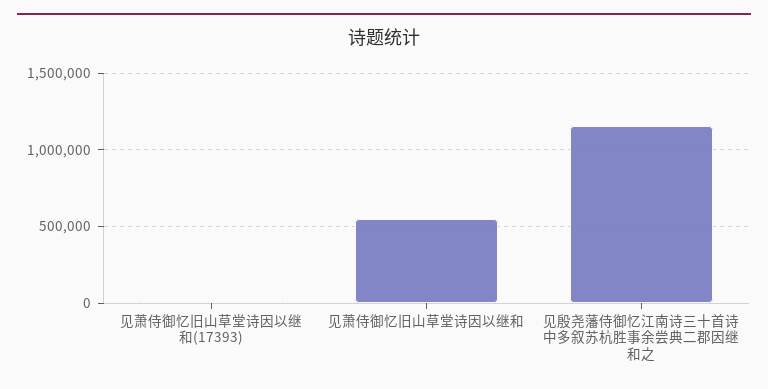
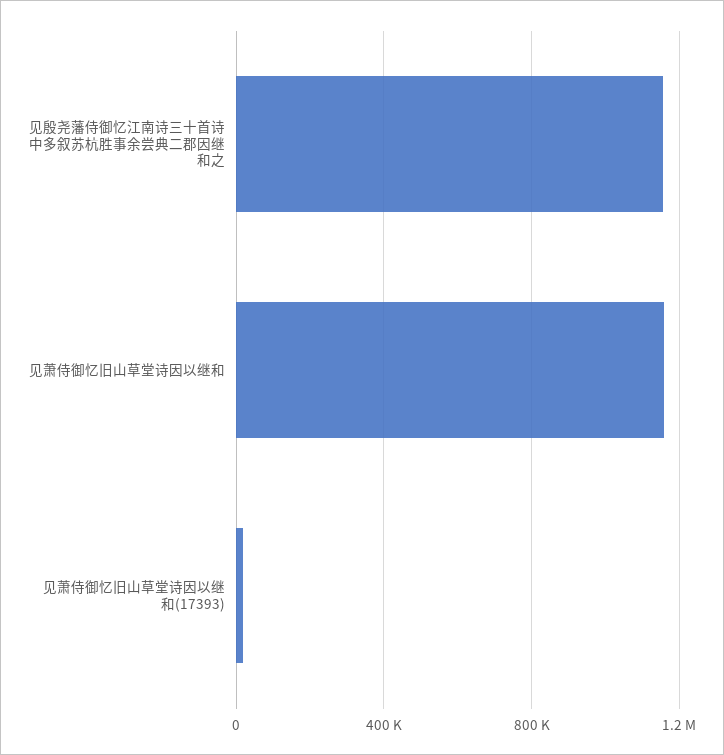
见萧侍御忆旧山草堂诗因以继和: 550000 -> 1150000

